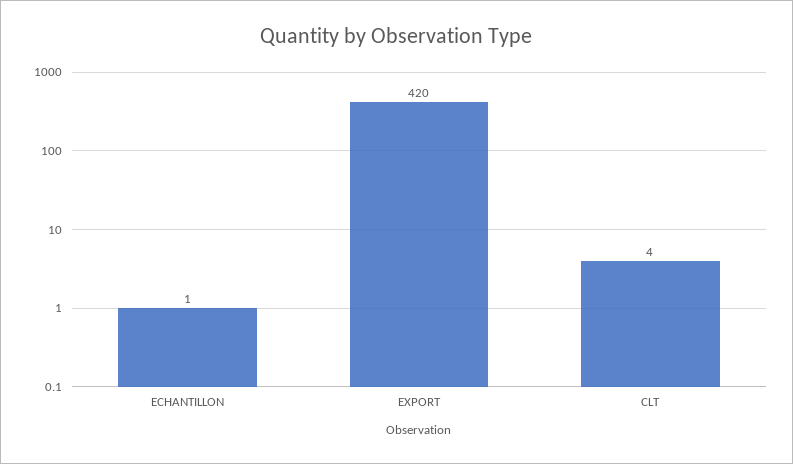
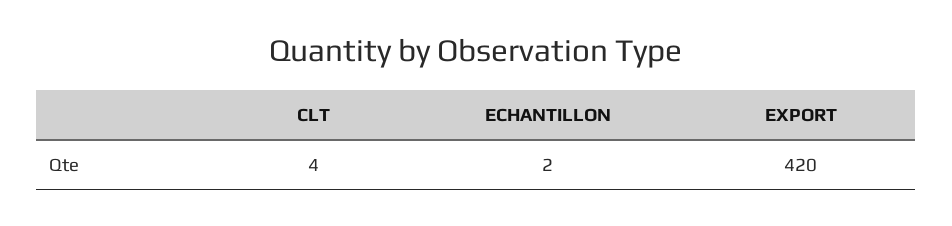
ECHANTILLON: 1 -> 2

